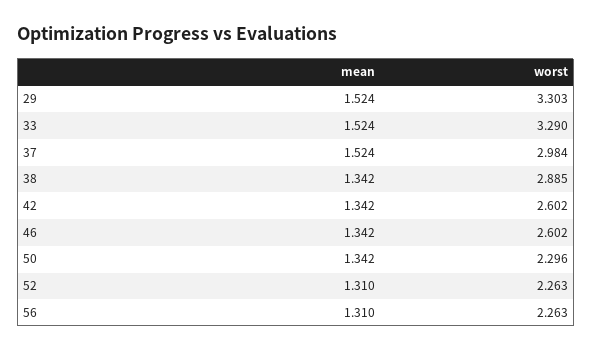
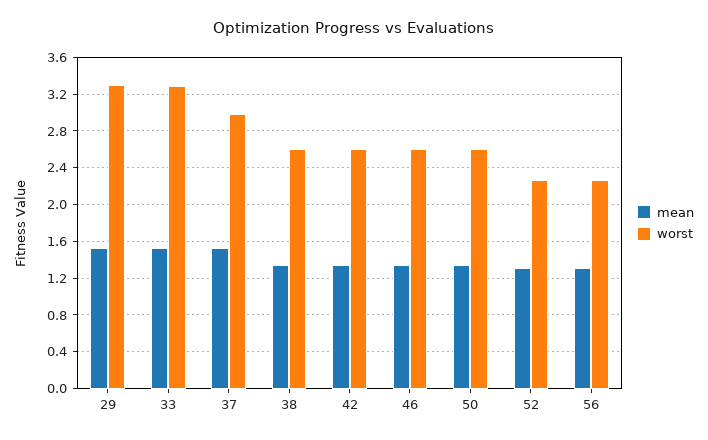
worst, 38: 2.885 -> 2.6
worst, 50: 2.296 -> 2.6

